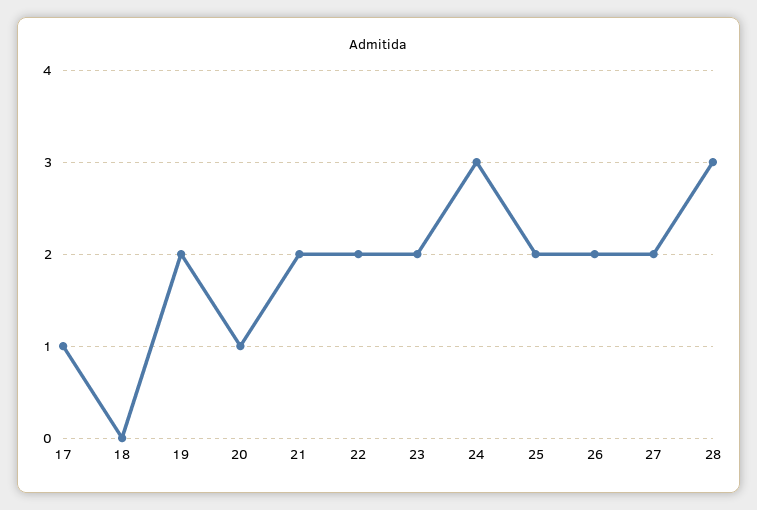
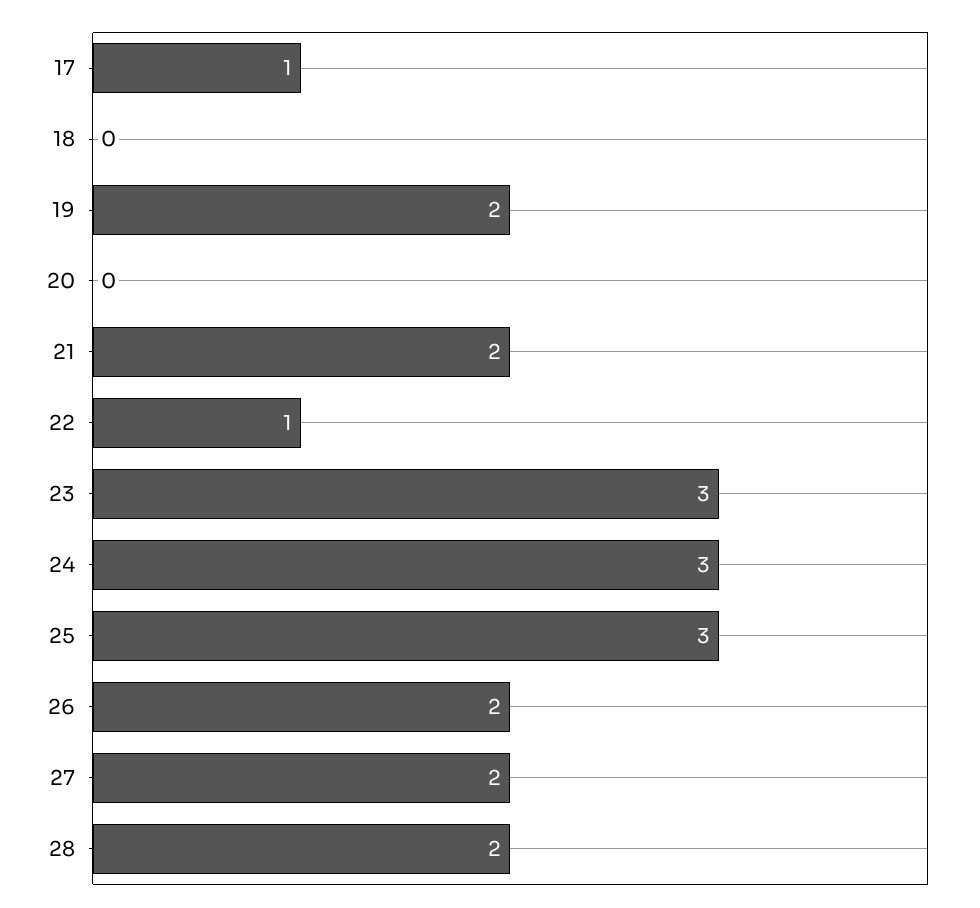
20: 1 -> 0
22: 2 -> 1
23: 2 -> 3
25: 2 -> 3
28: 3 -> 2

